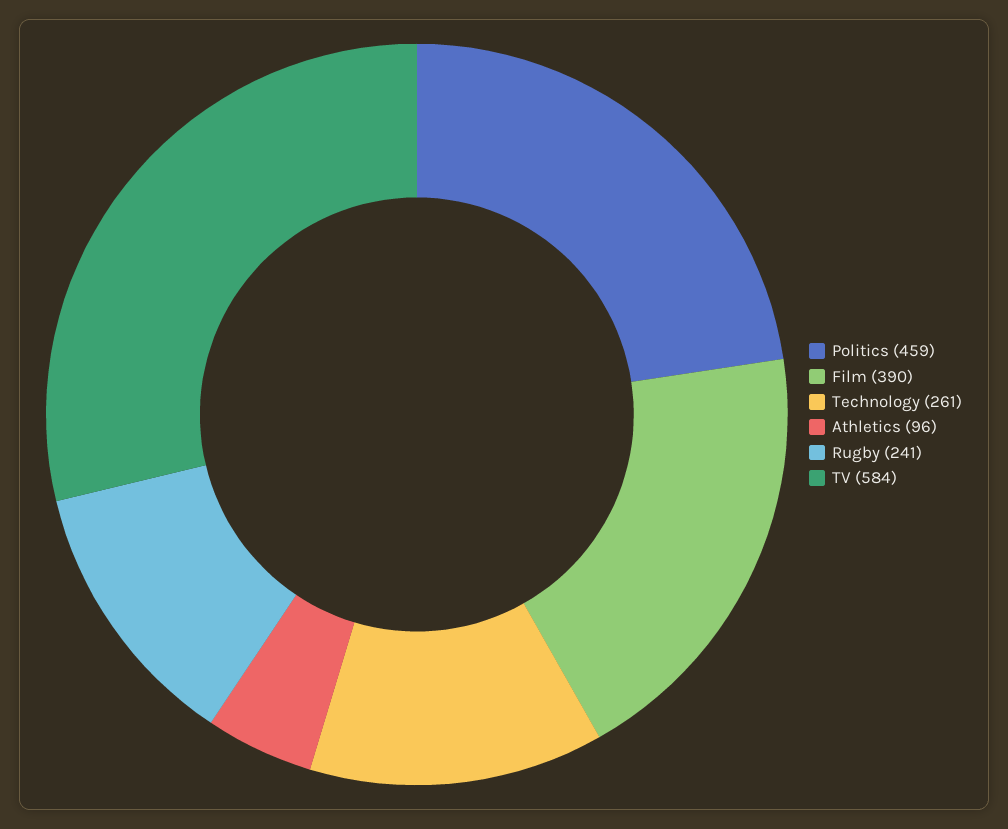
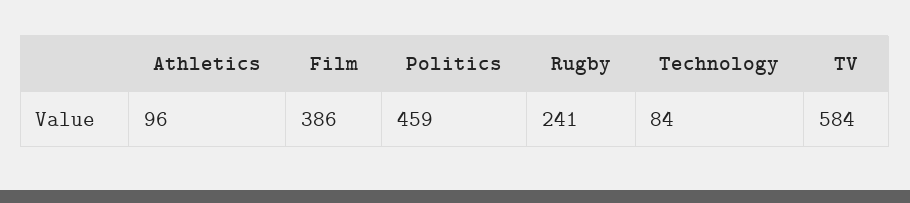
Film: 390 -> 386
Technology: 261 -> 84

